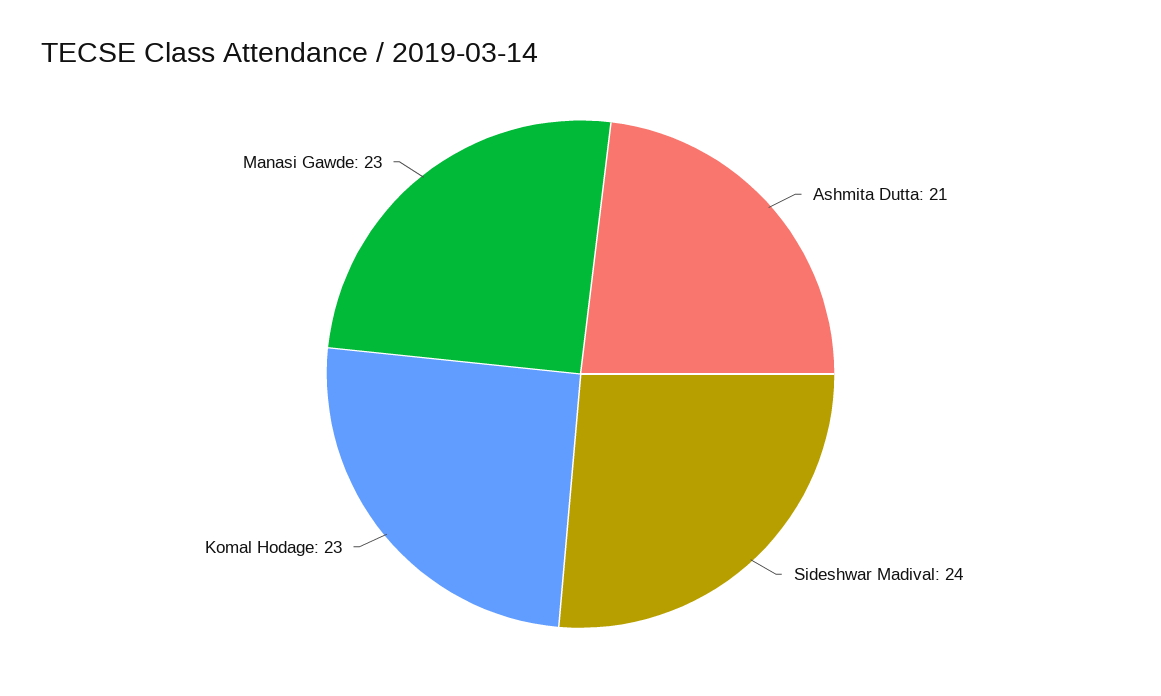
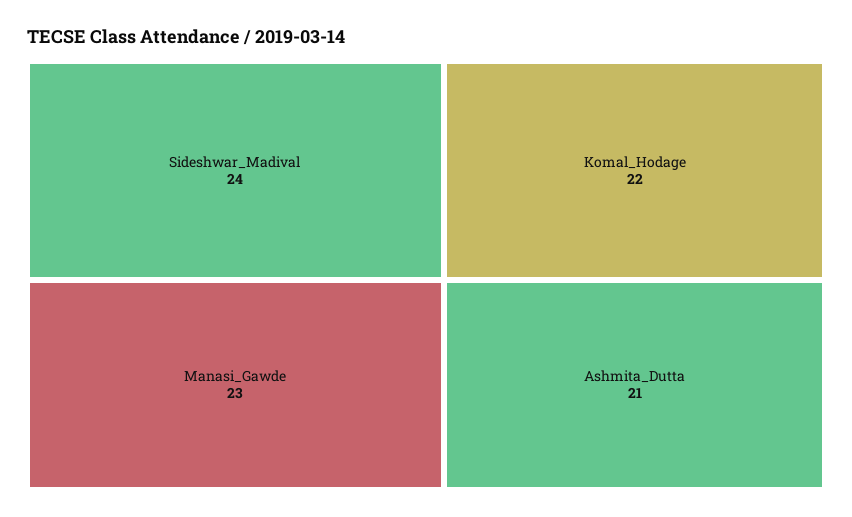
Komal Hodage: 23 -> 22

